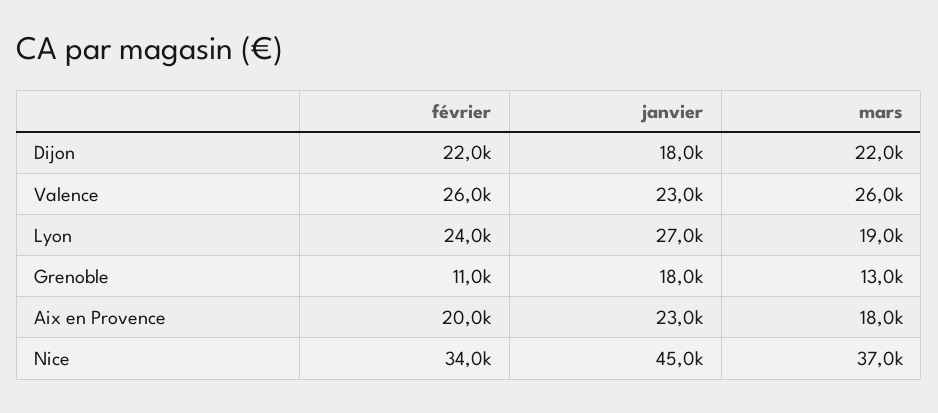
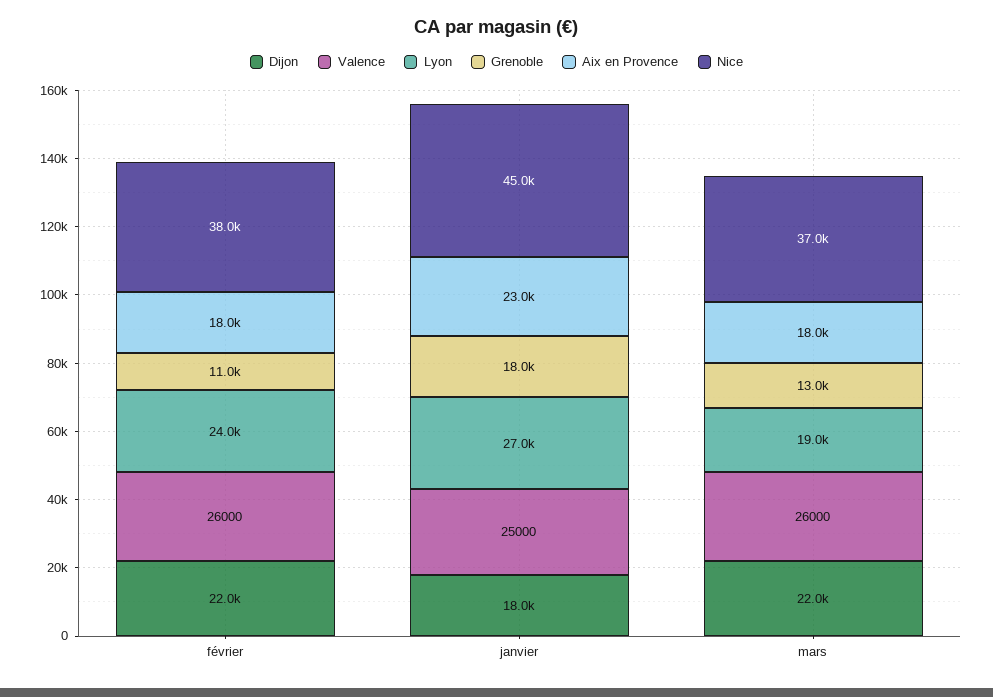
Valence, janvier: 23000 -> 25000
Aix en Provence, février: 20000 -> 18000
Nice, février: 34000 -> 38000

